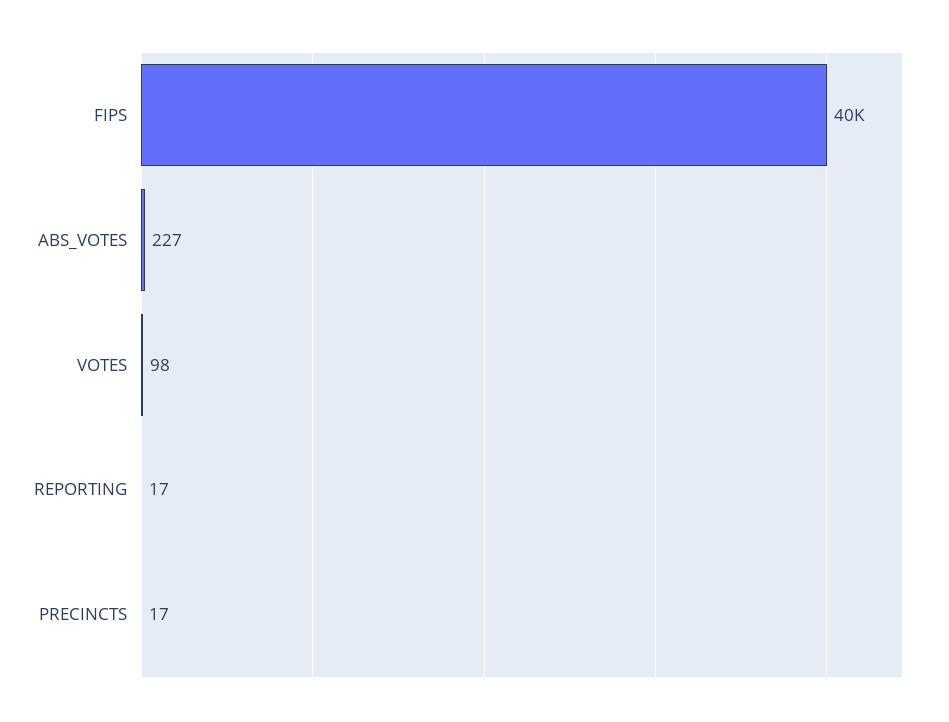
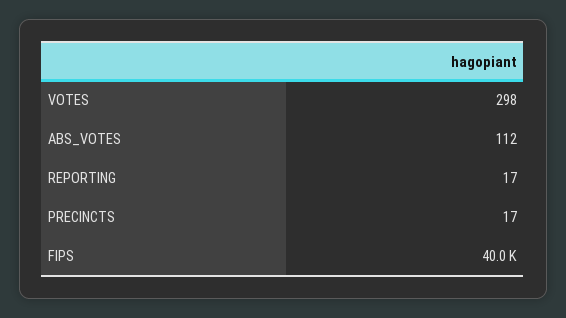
ABS_VOTES: 227 -> 112
VOTES: 98 -> 298

